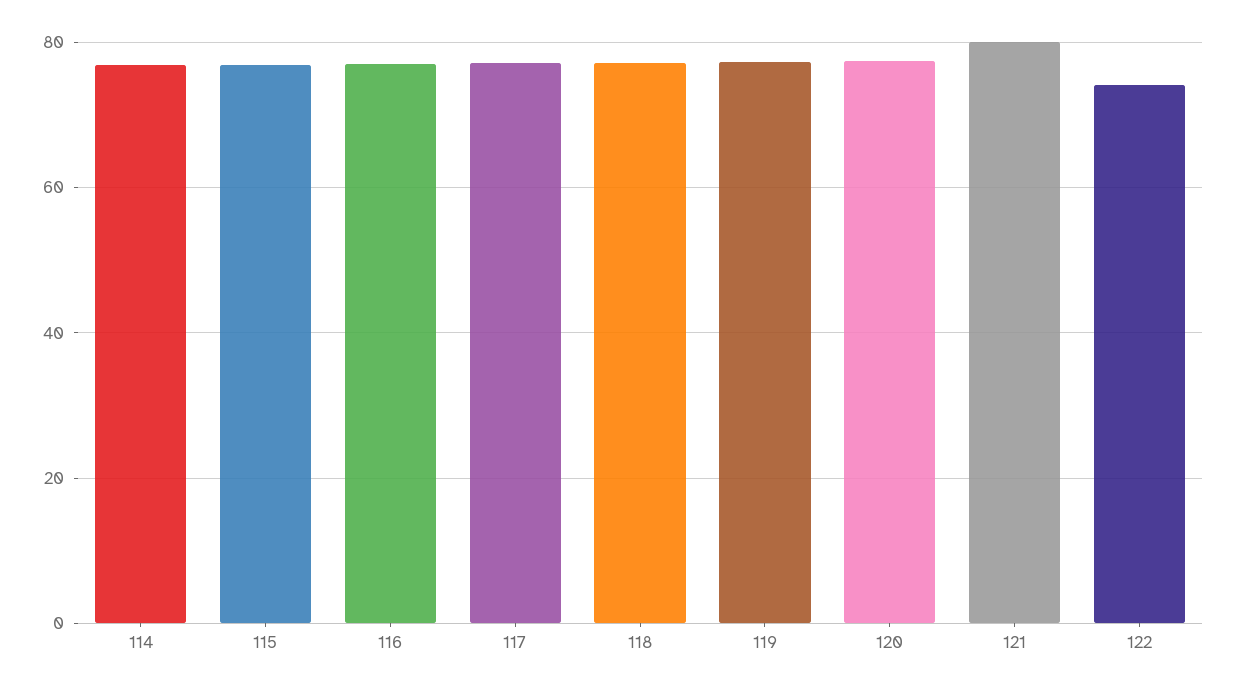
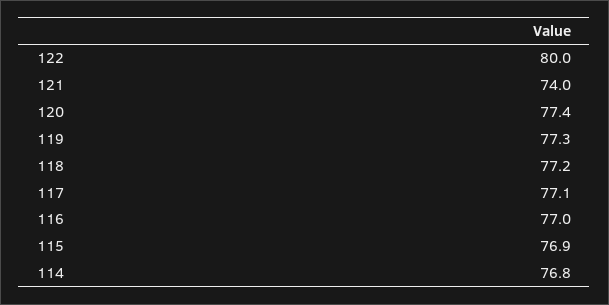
121: 80 -> 74
122: 74 -> 80

